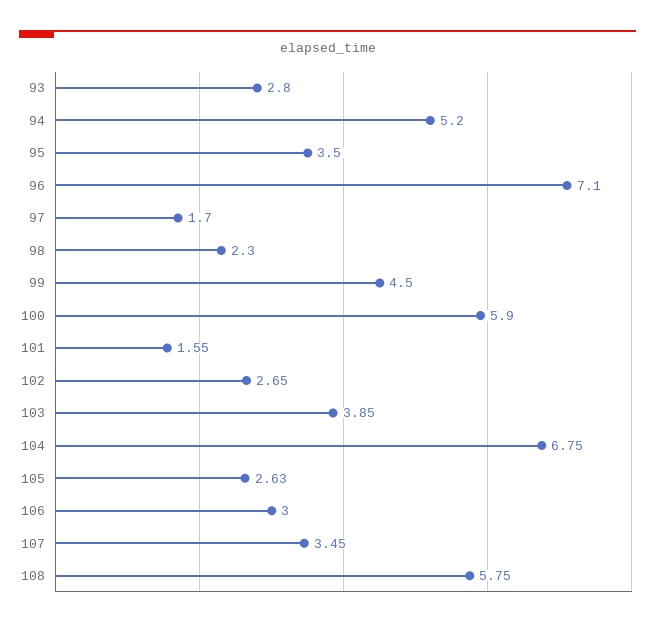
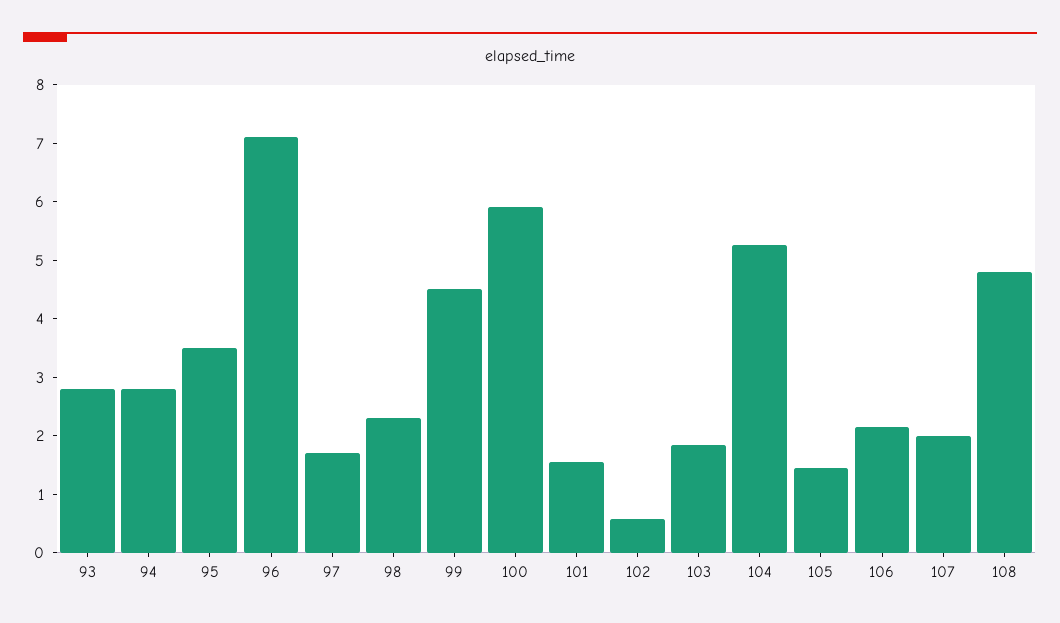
94: 5.2 -> 2.8
102: 2.65 -> 0.6
103: 3.85 -> 1.8
104: 6.75 -> 5.2
105: 2.63 -> 1.4
106: 3 -> 2.2
107: 3.45 -> 2
108: 5.75 -> 4.8

